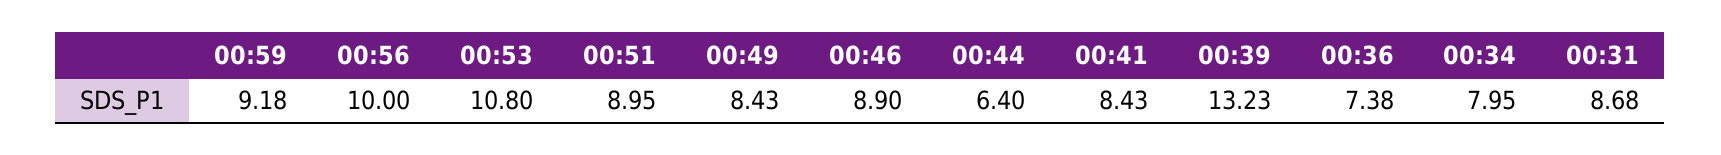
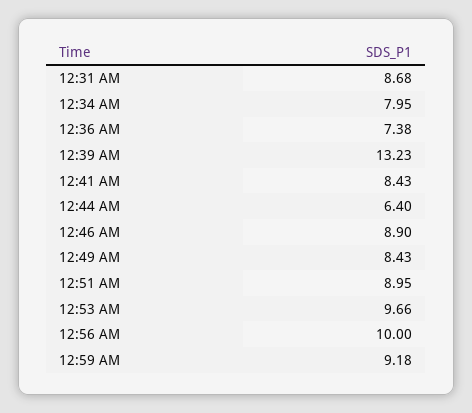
00:53: 10.8 -> 9.66

